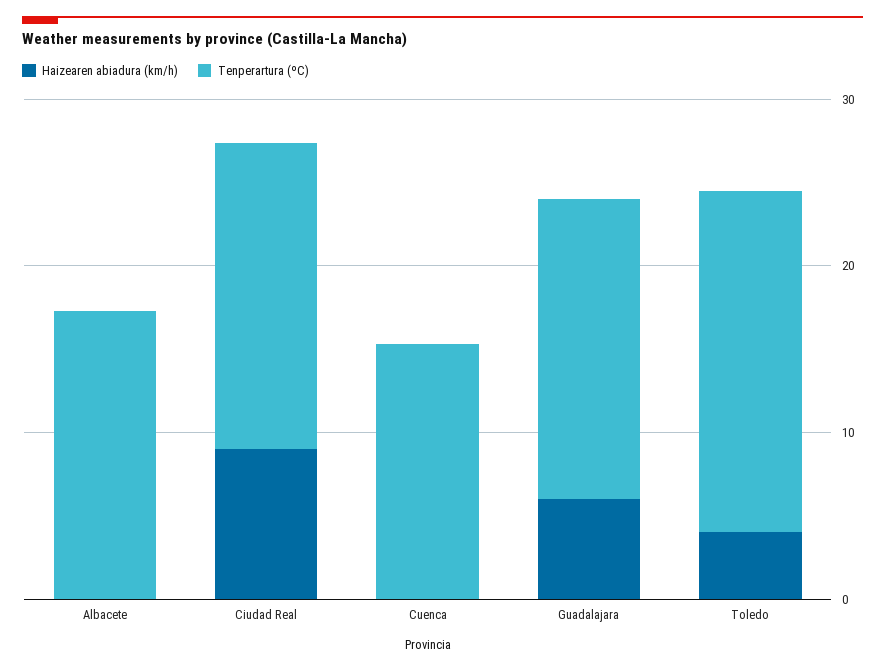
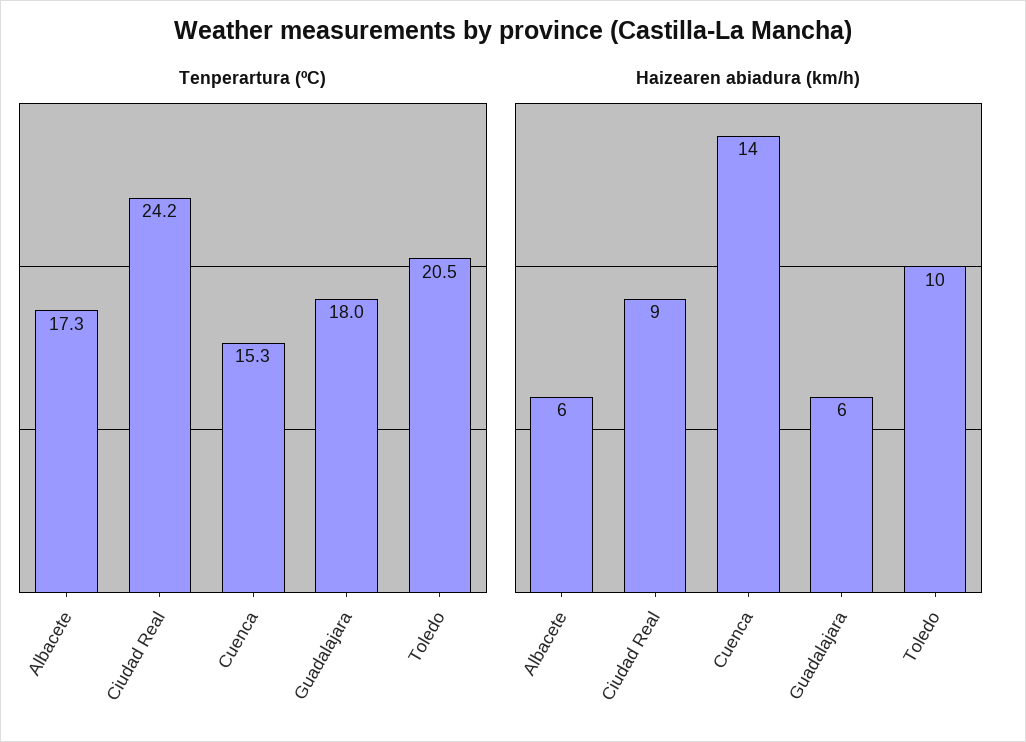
Haizearen abiadura (km/h), Albacete: 0 -> 6
Tenperartura (ºC), Ciudad Real: 18 -> 24.2
Haizearen abiadura (km/h), Cuenca: 0 -> 14
Haizearen abiadura (km/h), Toledo: 4 -> 10

